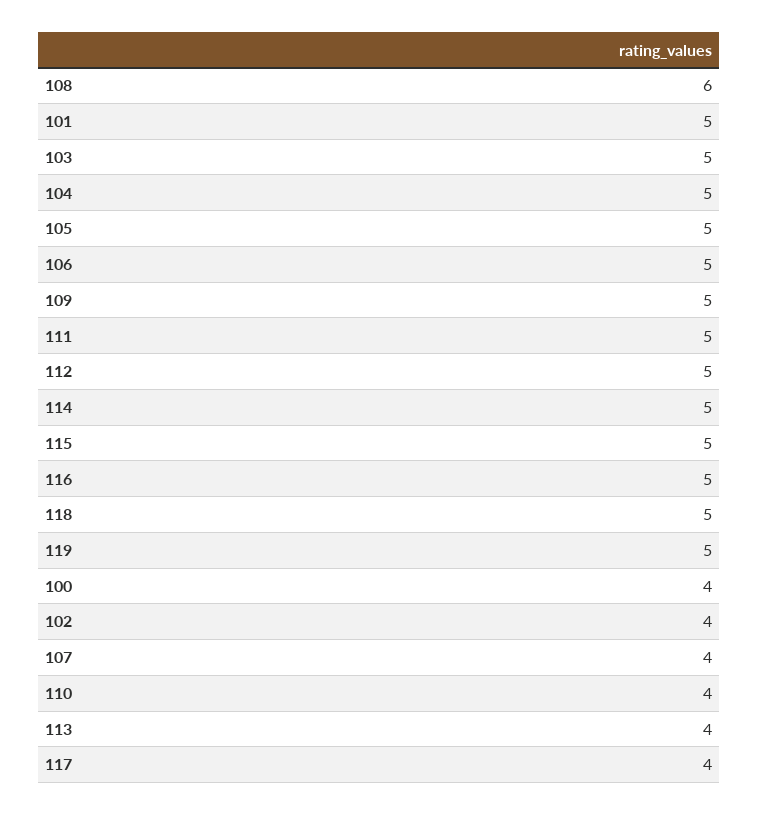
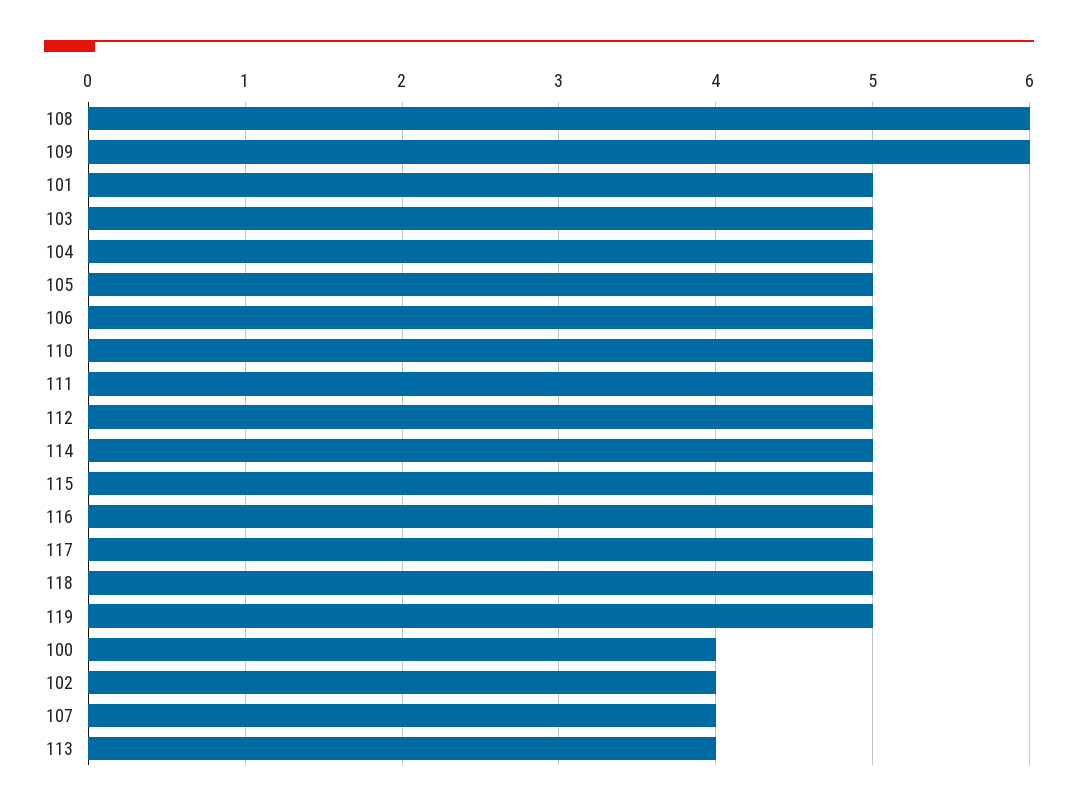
109: 5 -> 6
110: 4 -> 5
117: 4 -> 5

